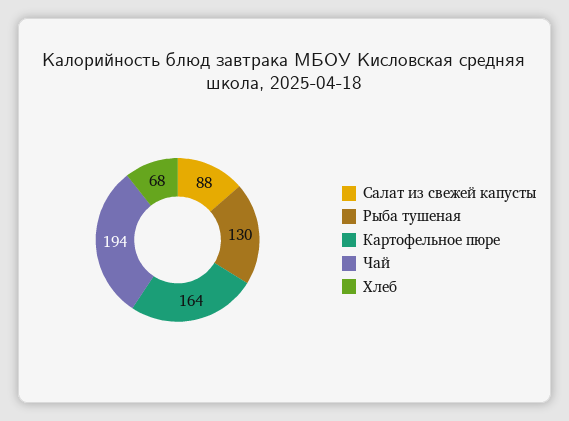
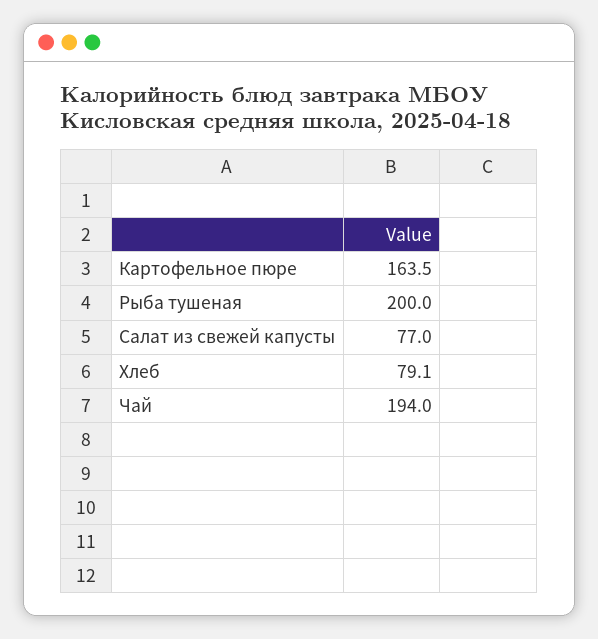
Салат из свежей капусты: 88 -> 77
Рыба тушеная: 130 -> 200
Хлеб: 68 -> 79.1

